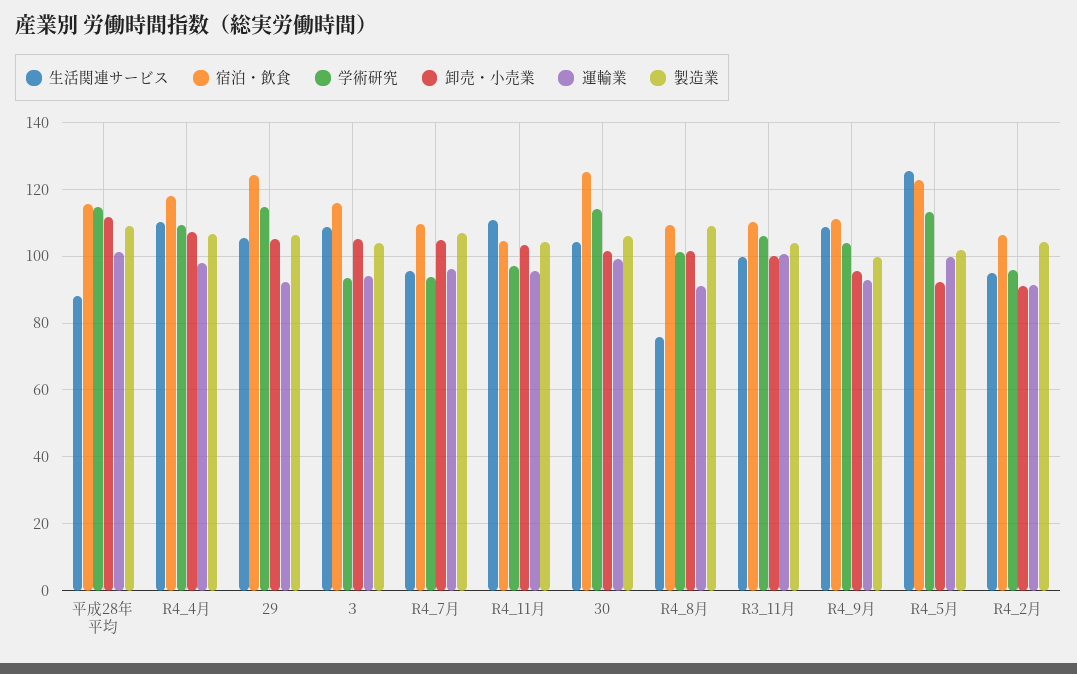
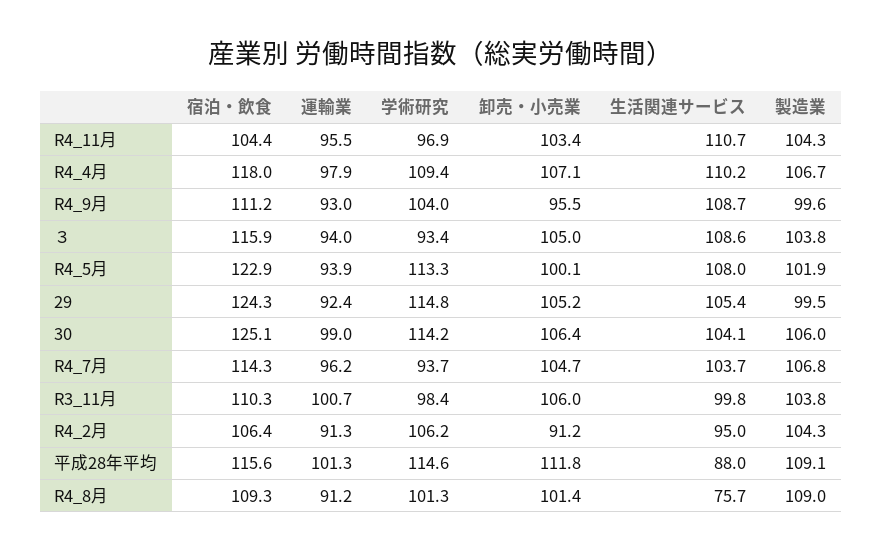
製造業, 29: 106 -> 99.5
生活関連サービス, R4_7月: 96 -> 103.7
宿泊・飲食, R4_7月: 110 -> 114.3
卸売・小売業, 30: 102 -> 106.4
学術研究, R3_11月: 106 -> 98.4
卸売・小売業, R3_11月: 100 -> 106
生活関連サービス, R4_5月: 126 -> 108
卸売・小売業, R4_5月: 92 -> 100.1
運輸業, R4_5月: 100 -> 93.9
学術研究, R4_2月: 96 -> 106.2

